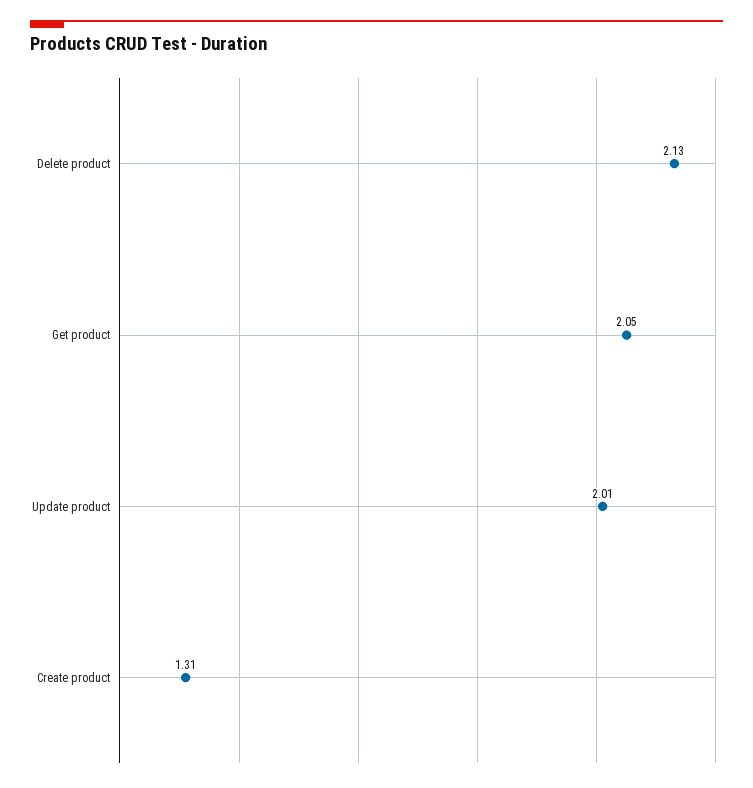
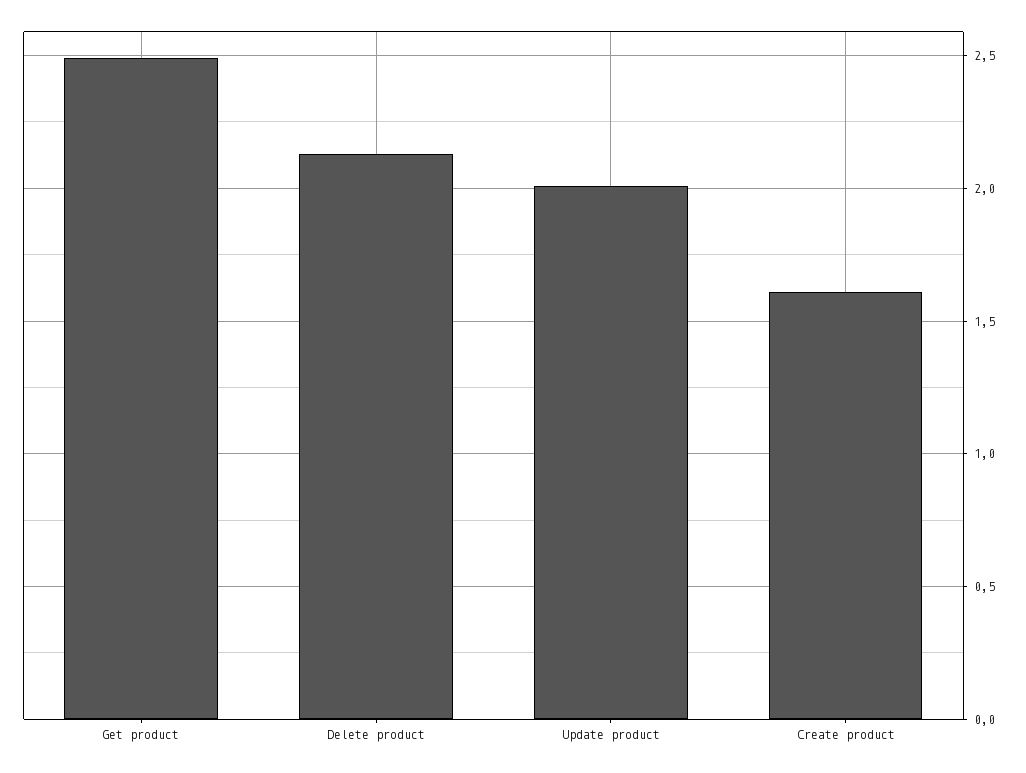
Get product: 2.05 -> 2.5
Create product: 1.31 -> 1.6

